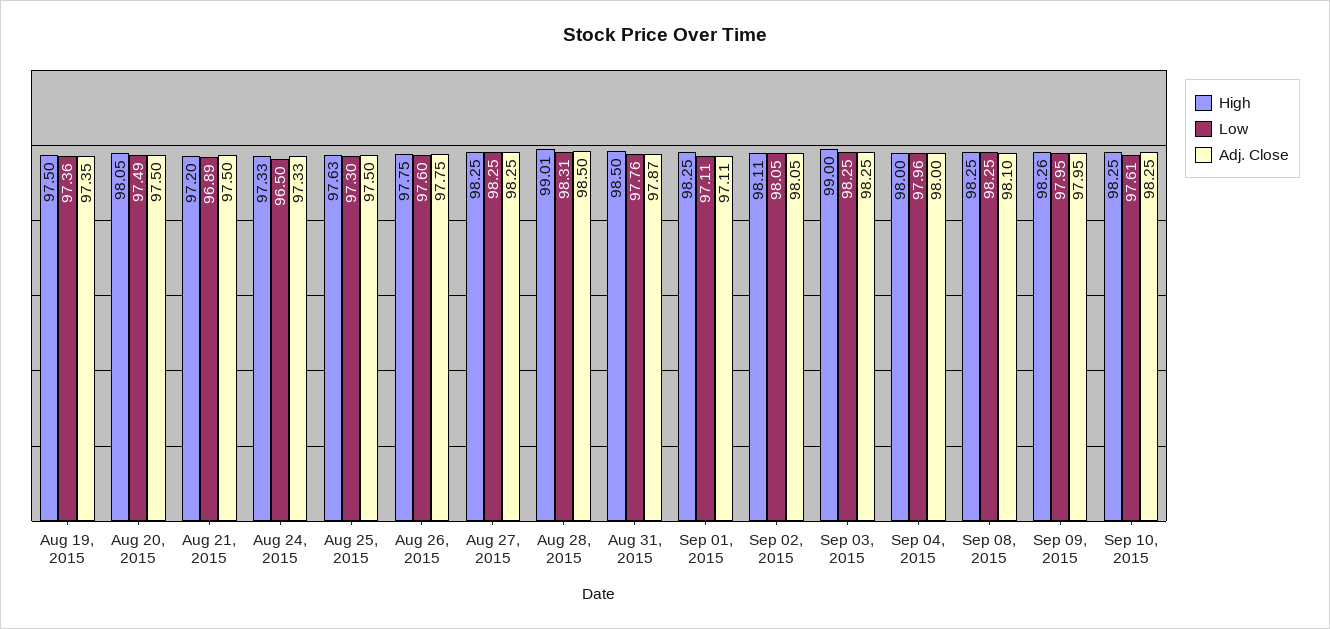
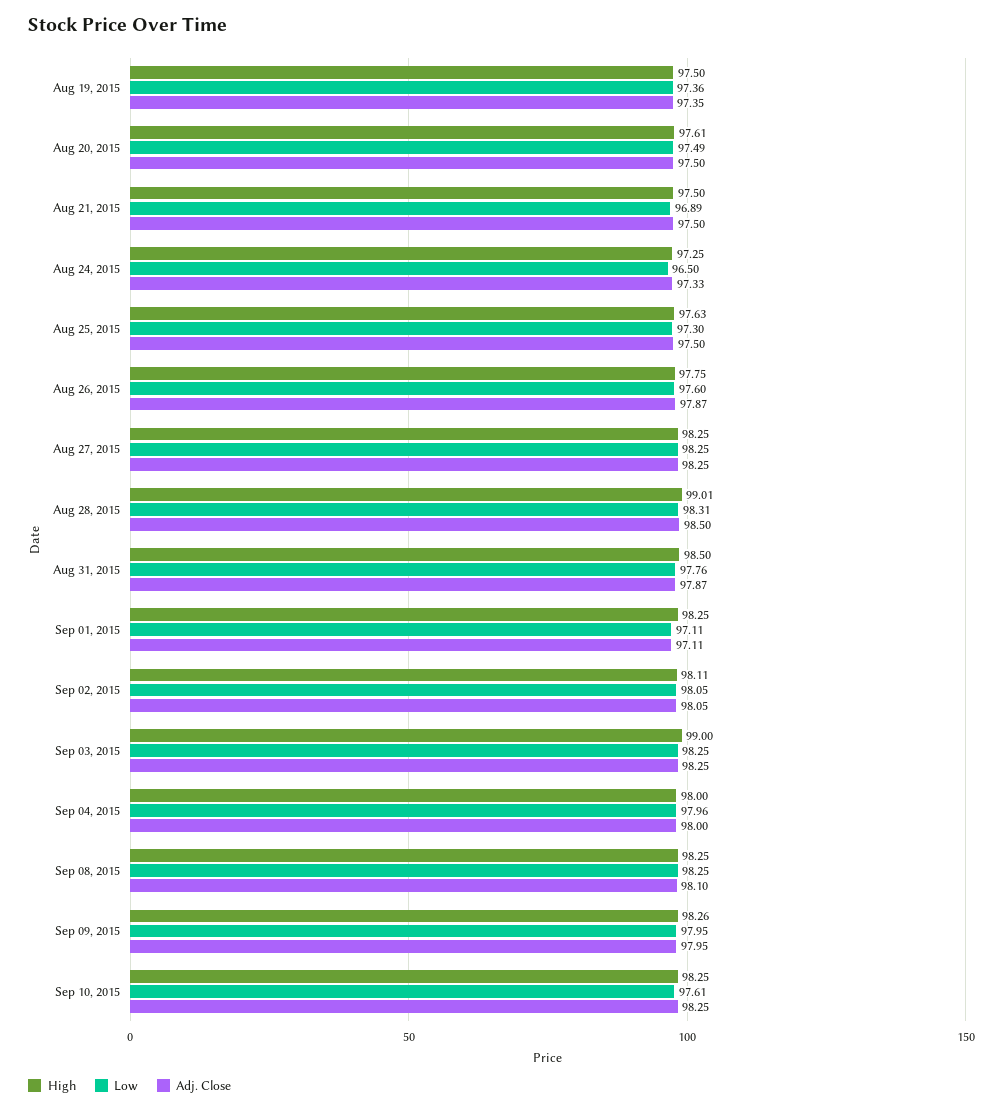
High, Aug 20, 2015: 98.05 -> 97.61
High, Aug 21, 2015: 97.2 -> 97.5
High, Aug 24, 2015: 97.33 -> 97.25
Adj. Close, Aug 26, 2015: 97.75 -> 97.87

